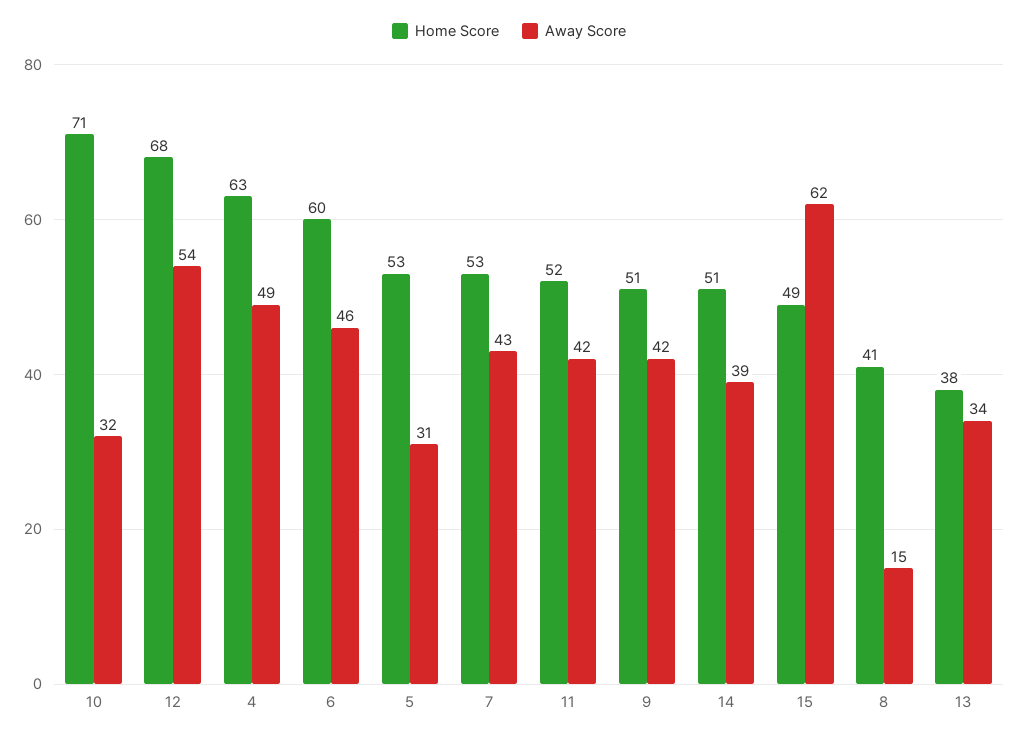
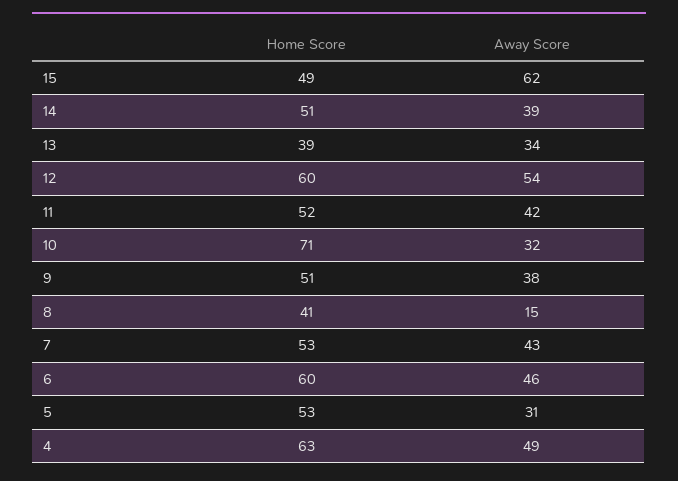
Home Score, 12: 68 -> 60
Away Score, 9: 42 -> 38
Home Score, 13: 38 -> 39

